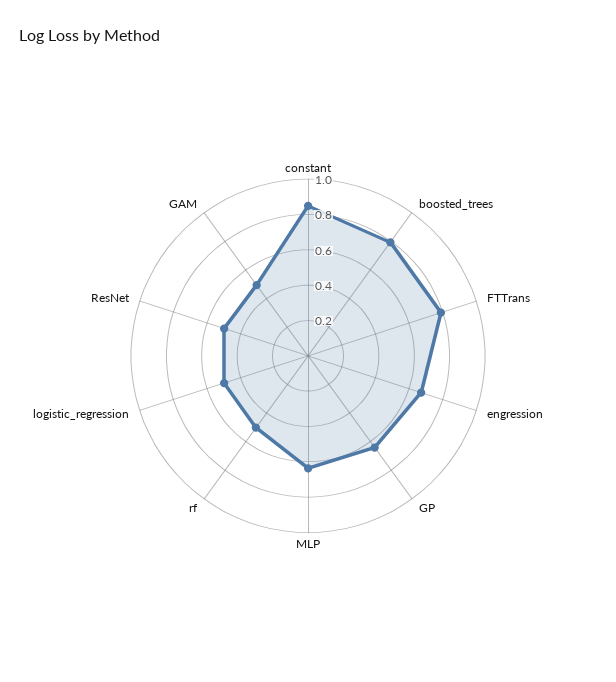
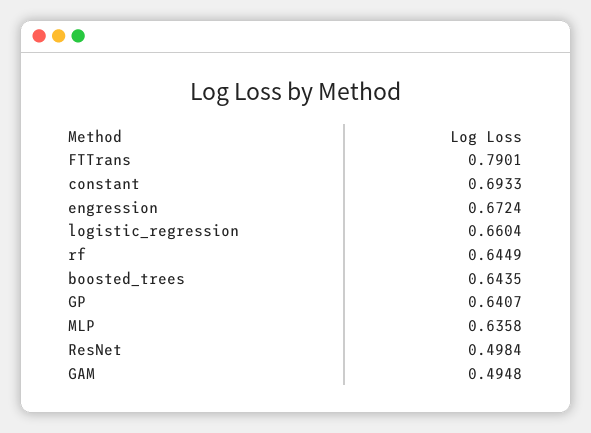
constant: 0.85 -> 0.6933
boosted_trees: 0.8 -> 0.6435
rf: 0.5 -> 0.6449
logistic_regression: 0.5 -> 0.6604

